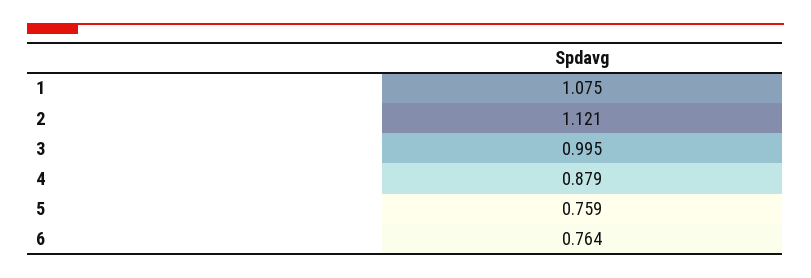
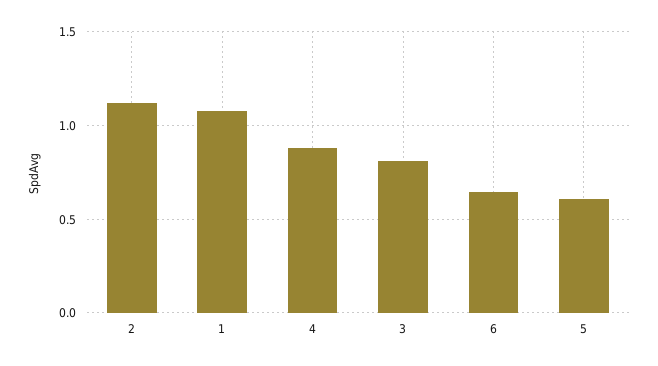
3: 0.995 -> 0.8
5: 0.759 -> 0.6
6: 0.764 -> 0.65

